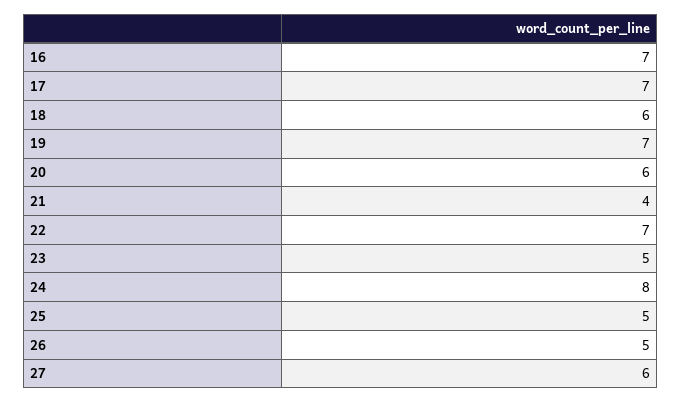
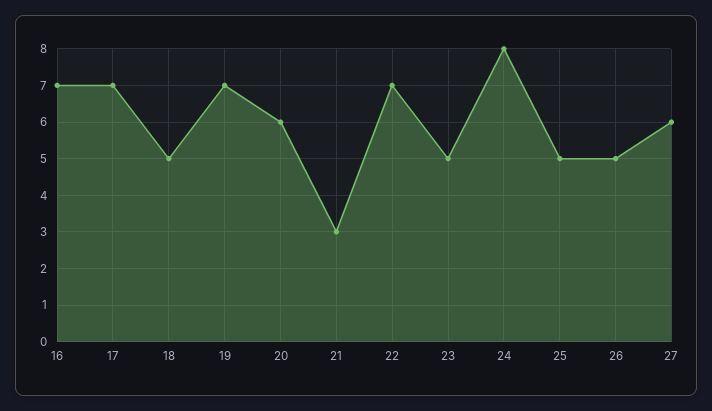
18: 6 -> 5
21: 4 -> 3

